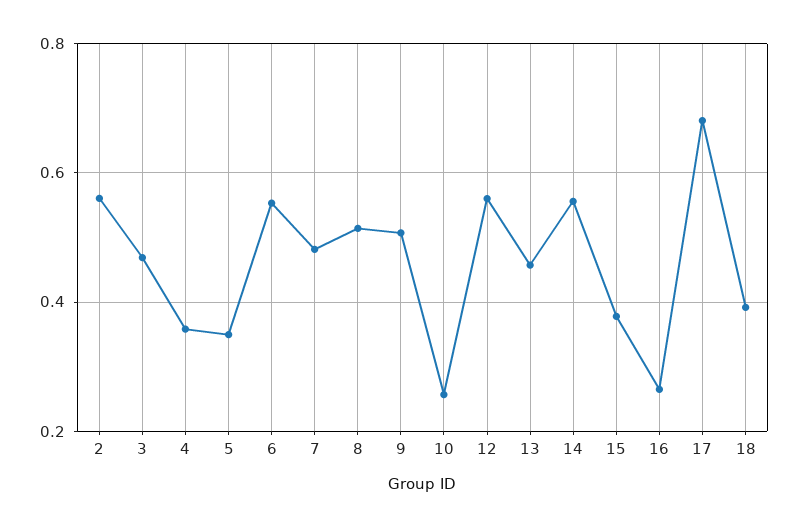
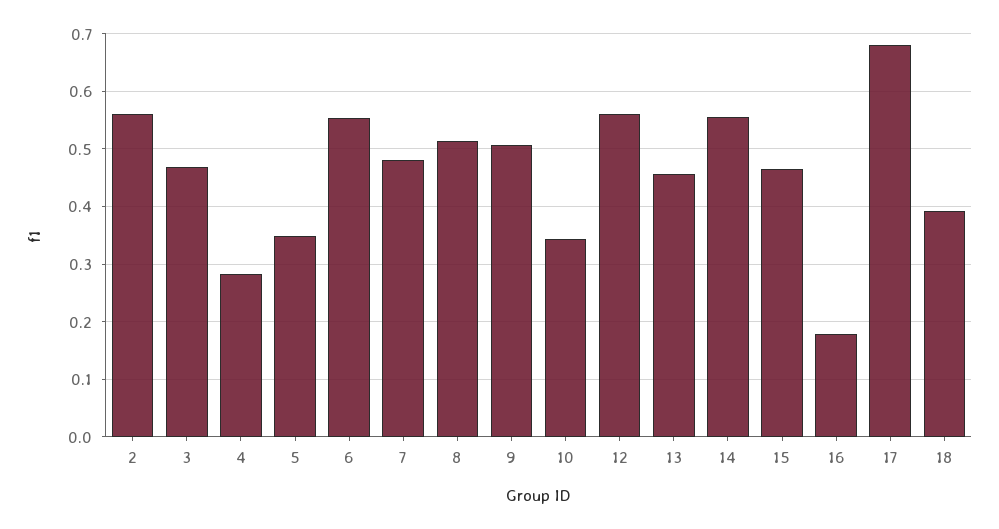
4: 0.36 -> 0.28
10: 0.26 -> 0.34
15: 0.38 -> 0.46
16: 0.26 -> 0.18

